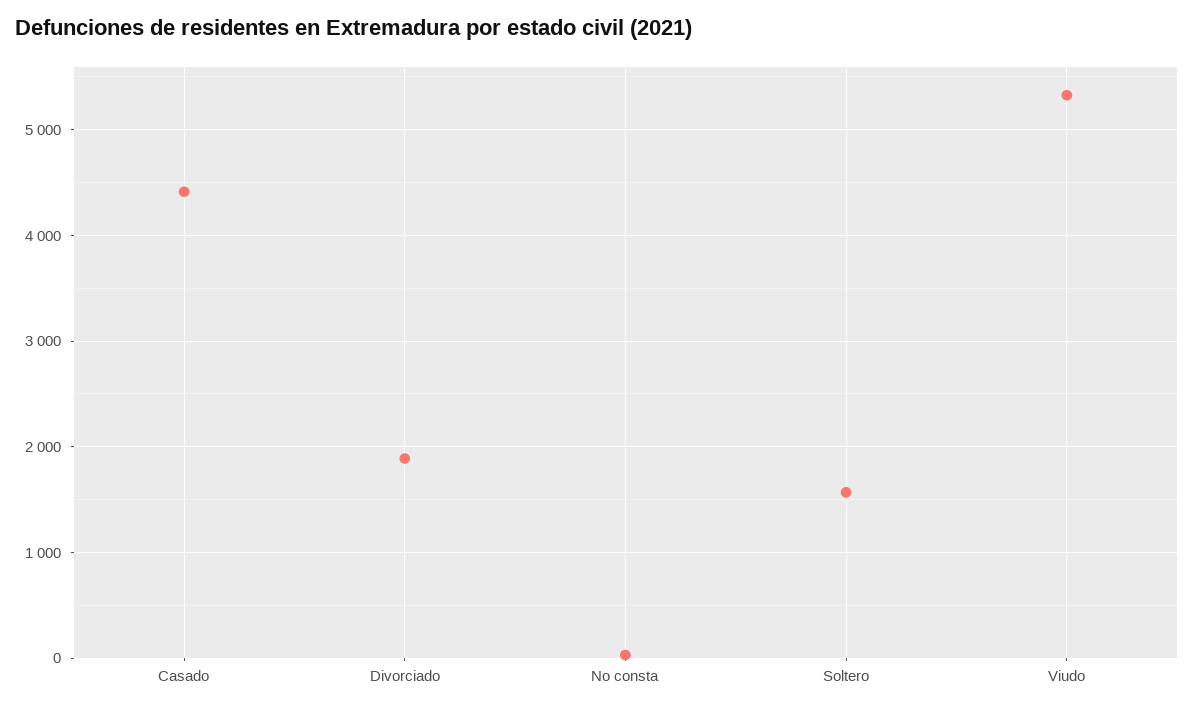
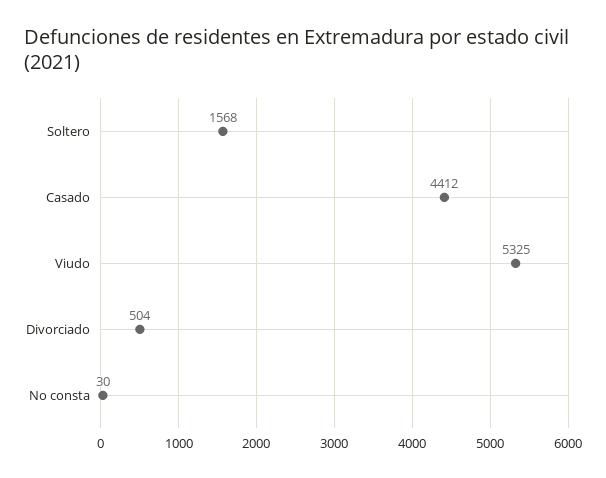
Divorciado: 1900 -> 504

